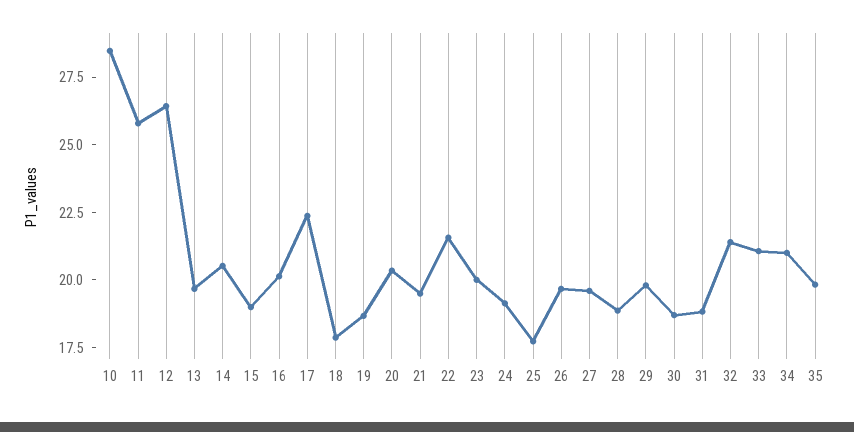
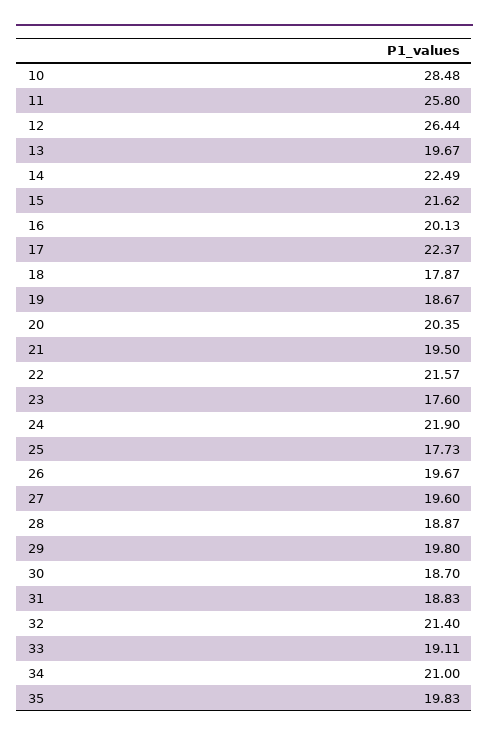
14: 20.5 -> 22.49
15: 19 -> 21.62
23: 20 -> 17.6
24: 19 -> 21.9
33: 21 -> 19.11

